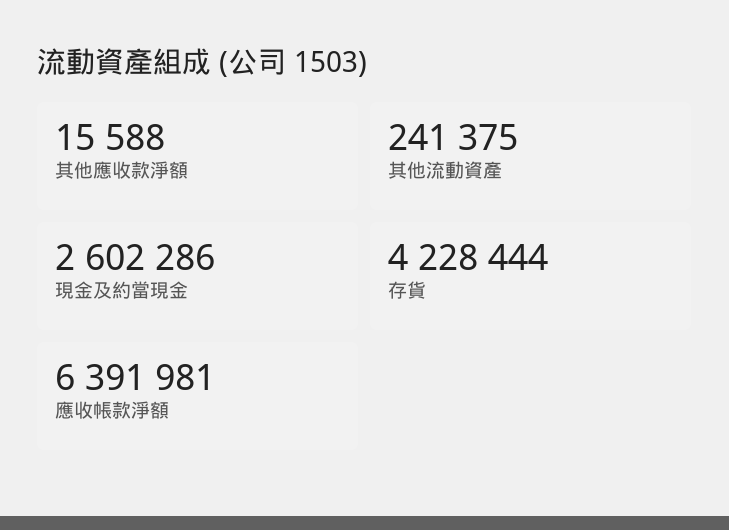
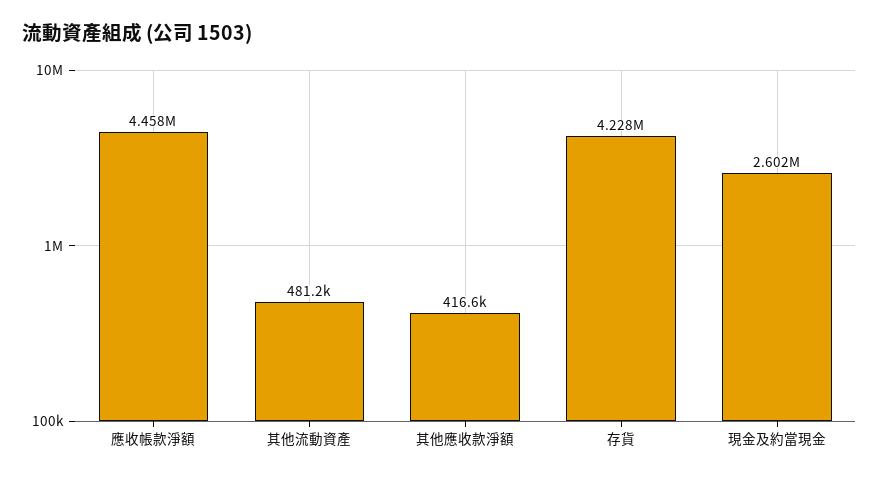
其他應收款淨額: 15588 -> 416600
其他流動資產: 241375 -> 481200
應收帳款淨額: 6391981 -> 4458000

